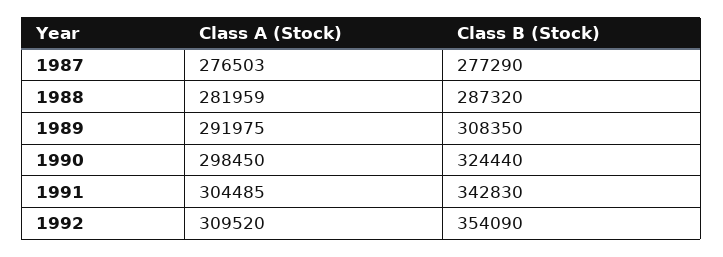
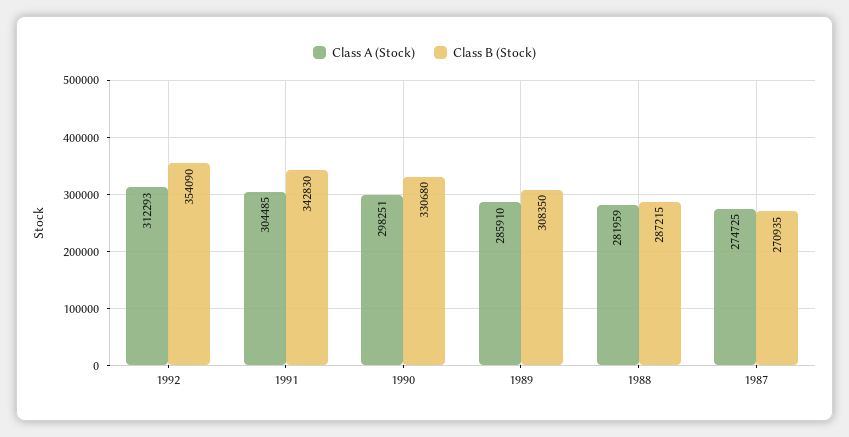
Class A (Stock), 1987: 276503 -> 274725
Class B (Stock), 1987: 277290 -> 270935
Class B (Stock), 1988: 287320 -> 287215
Class A (Stock), 1989: 291975 -> 285910
Class A (Stock), 1990: 298450 -> 298251
Class B (Stock), 1990: 324440 -> 330680
Class A (Stock), 1992: 309520 -> 312293

